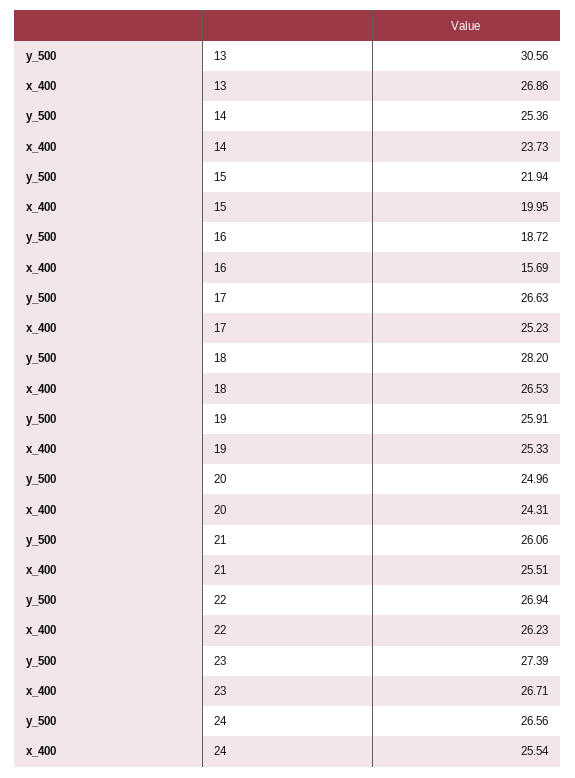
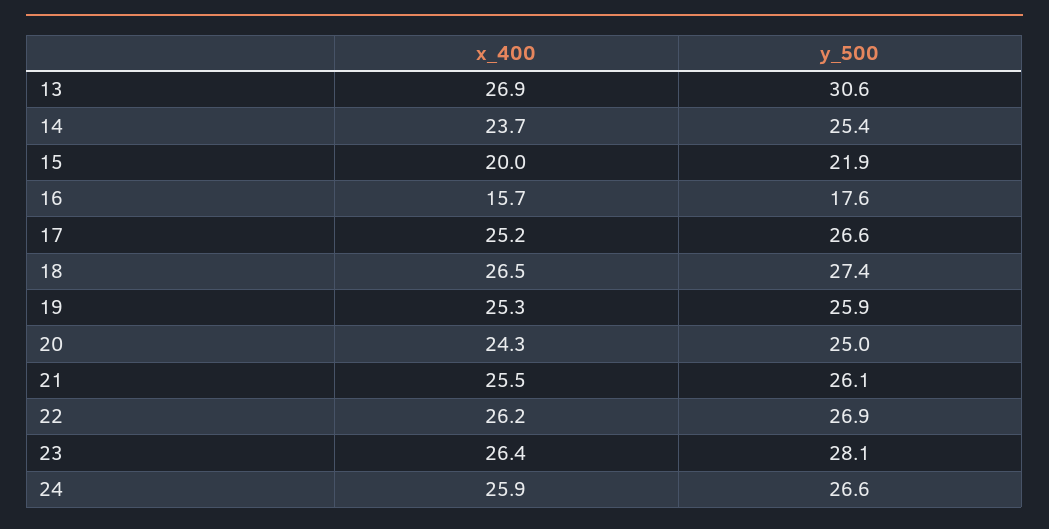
y_500, 16: 18.72 -> 17.6
y_500, 18: 28.2 -> 27.4
y_500, 23: 27.39 -> 28.1
x_400, 23: 26.71 -> 26.4
x_400, 24: 25.54 -> 25.9

